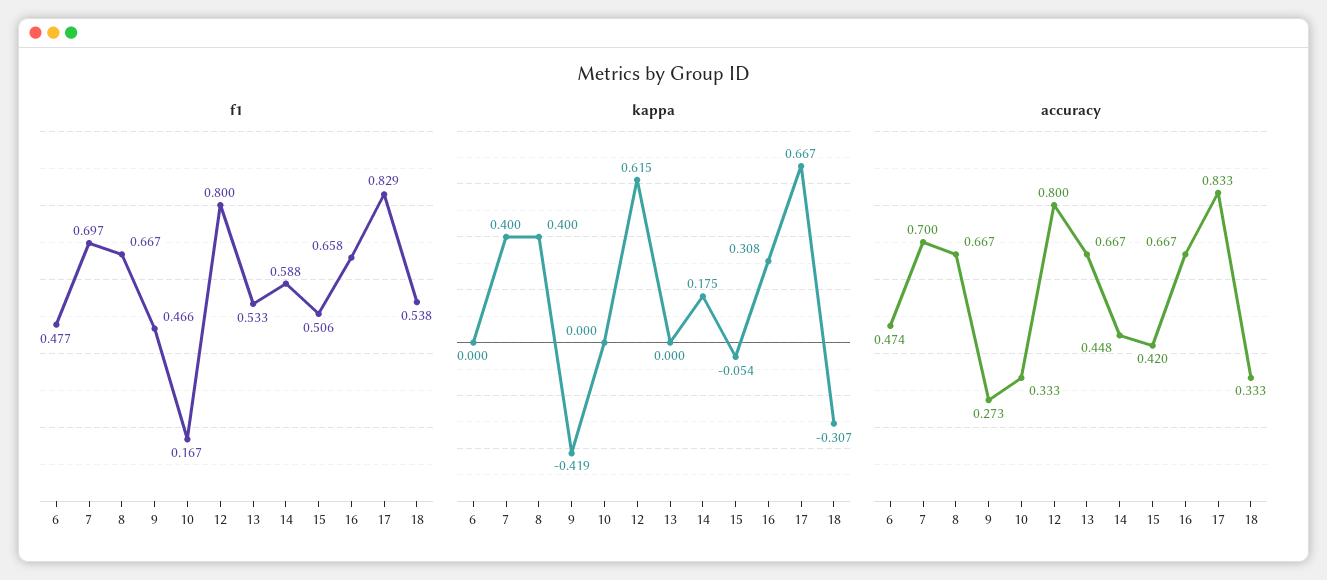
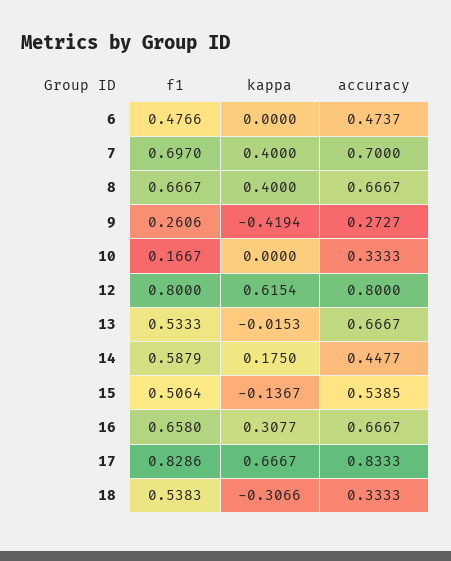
f1, 9: 0.466 -> 0.2606
kappa, 13: 0 -> -0.0153
kappa, 15: -0.054 -> -0.1367
accuracy, 15: 0.42 -> 0.5385

